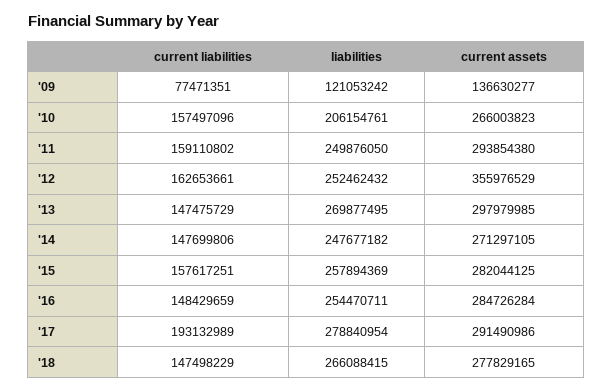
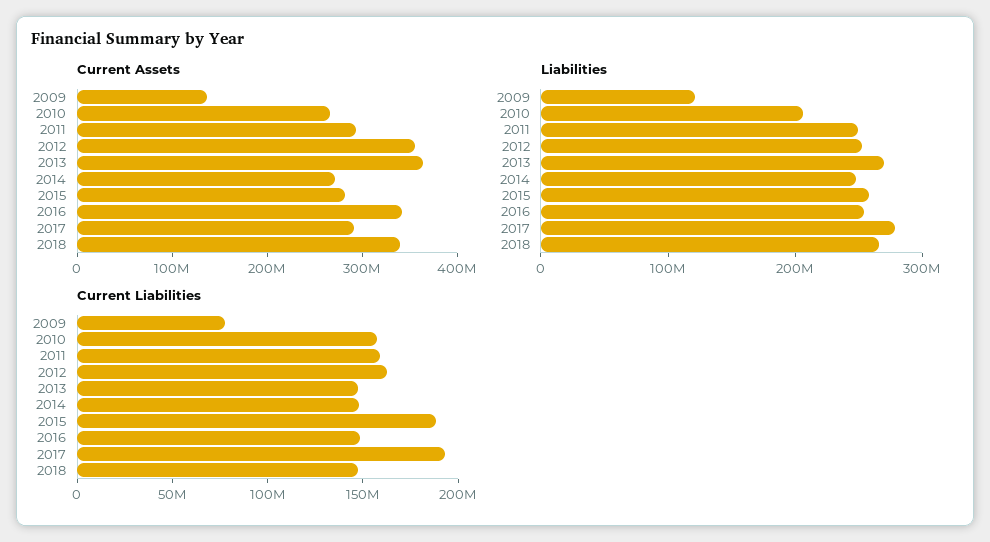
current assets, '13: 297979985 -> 360000000
current liabilities, '15: 157617251 -> 190000000
current assets, '16: 284726284 -> 340000000
current assets, '18: 277829165 -> 340000000

